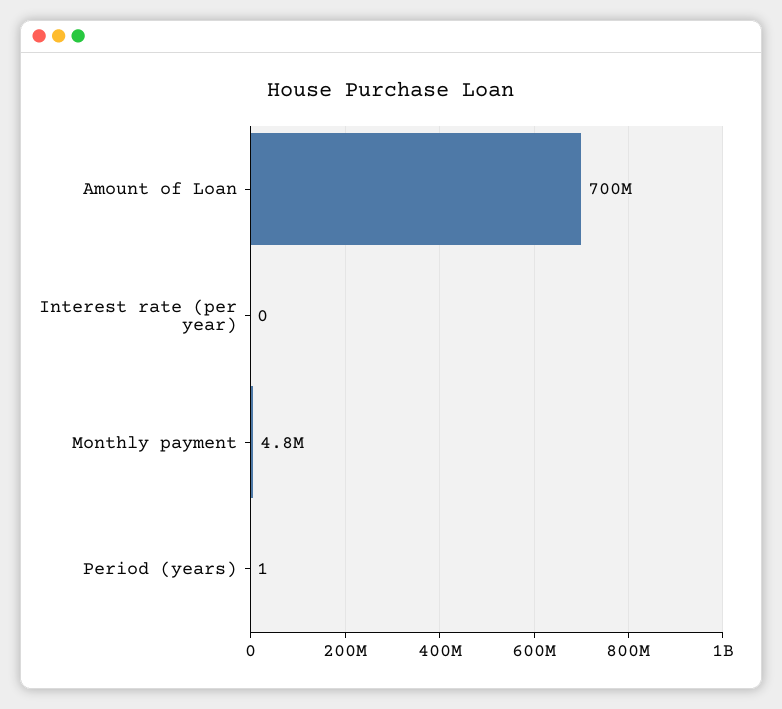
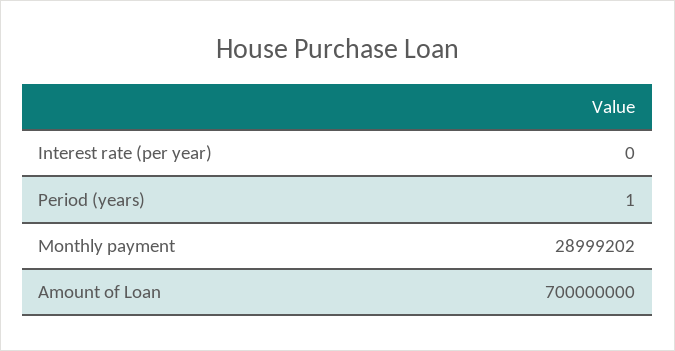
Monthly payment: 4800000 -> 28999202

